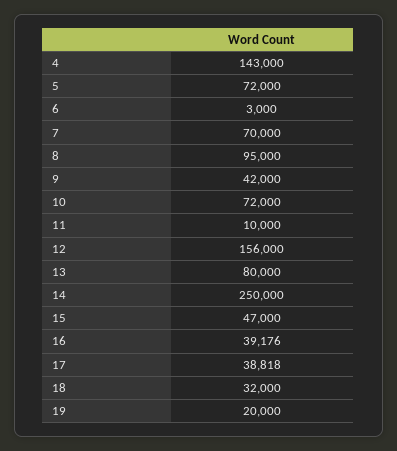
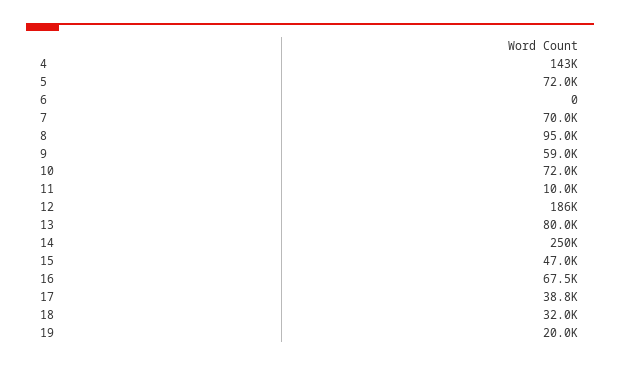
6: 3000 -> 0
9: 42000 -> 59000
12: 156000 -> 186000
16: 39176 -> 67500

